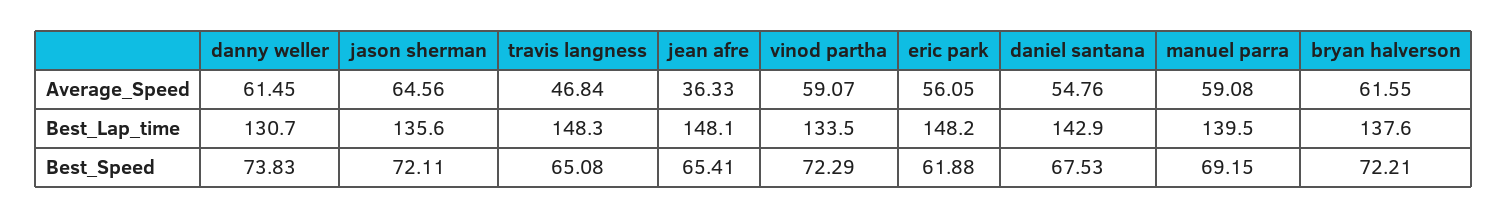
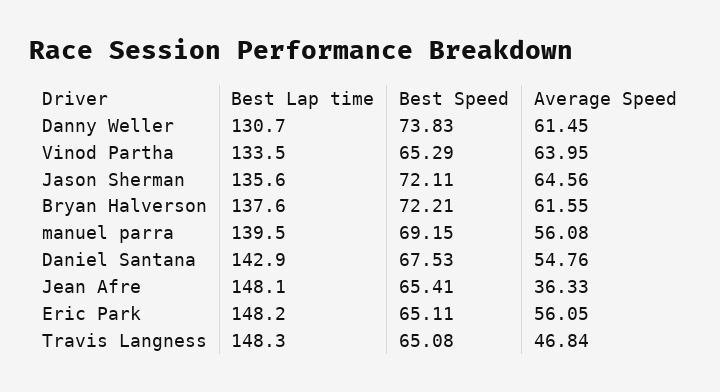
vinod partha, Average_Speed: 59.07 -> 63.95
manuel parra, Average_Speed: 59.08 -> 56.08
vinod partha, Best_Speed: 72.29 -> 65.29
eric park, Best_Speed: 61.88 -> 65.11

